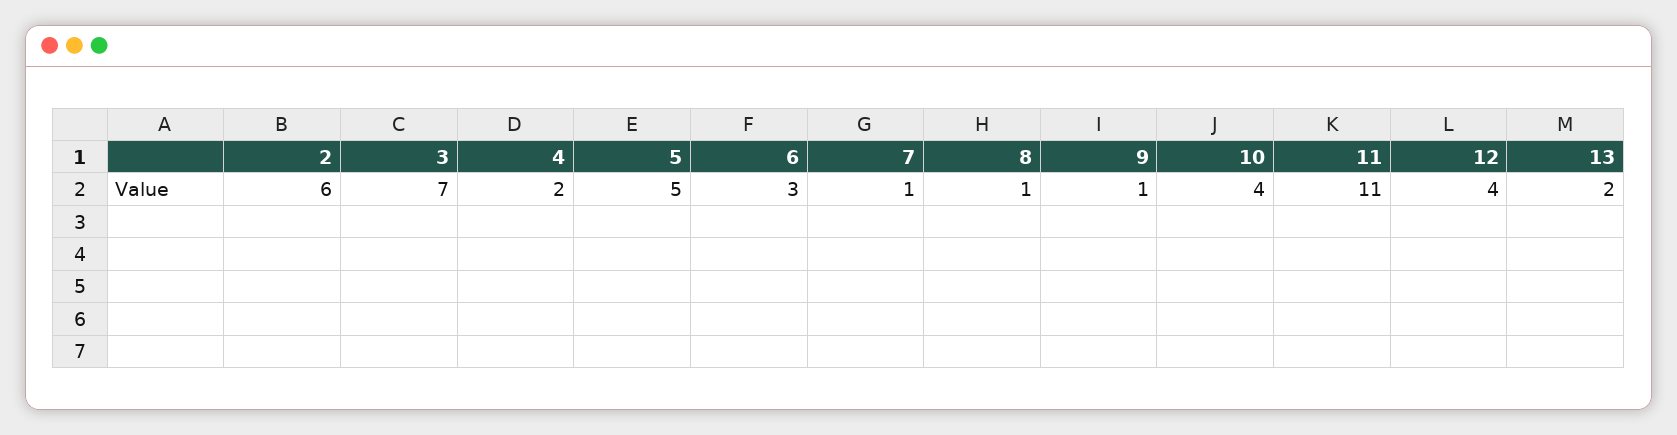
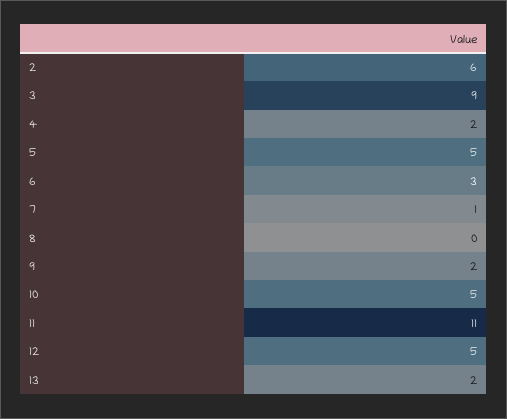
3: 7 -> 9
8: 1 -> 0
9: 1 -> 2
10: 4 -> 5
12: 4 -> 5

